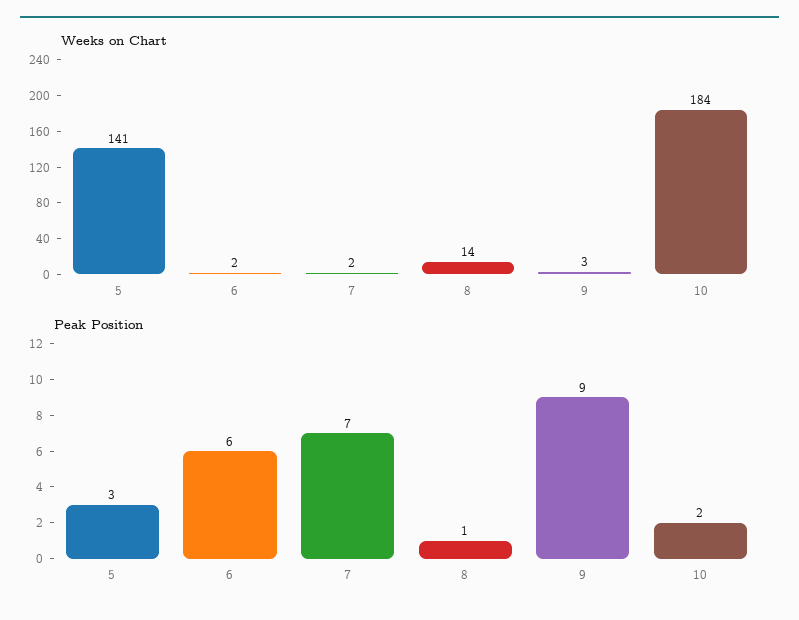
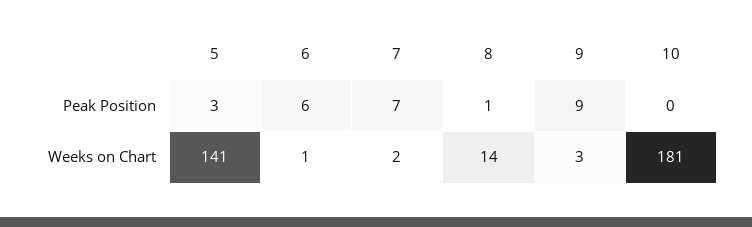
Weeks on Chart, 6: 2 -> 1
Weeks on Chart, 10: 184 -> 181
Peak Position, 10: 2 -> 0

